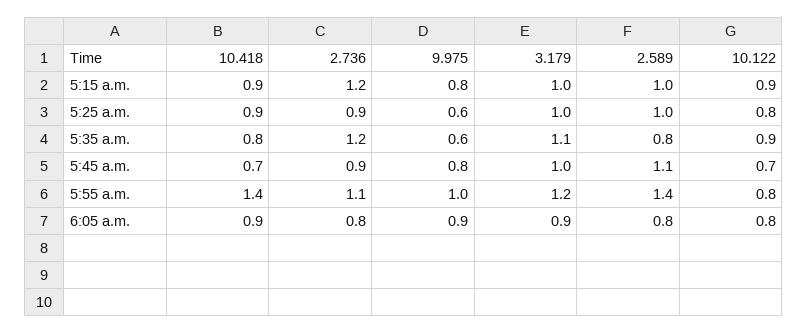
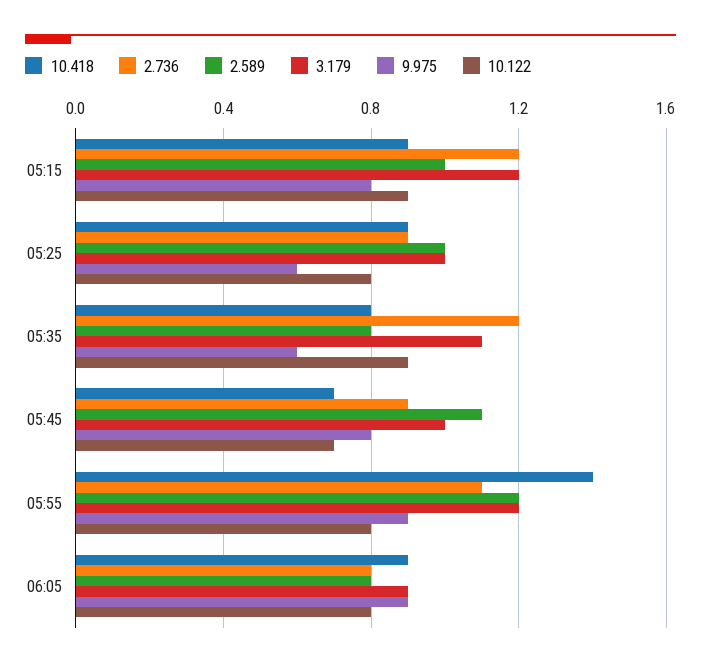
3.179, 5:15 a.m.: 1 -> 1.2
9.975, 5:55 a.m.: 1 -> 0.9
2.589, 5:55 a.m.: 1.4 -> 1.2

